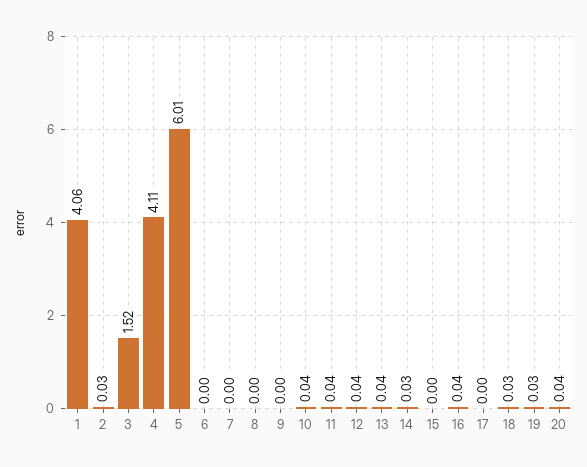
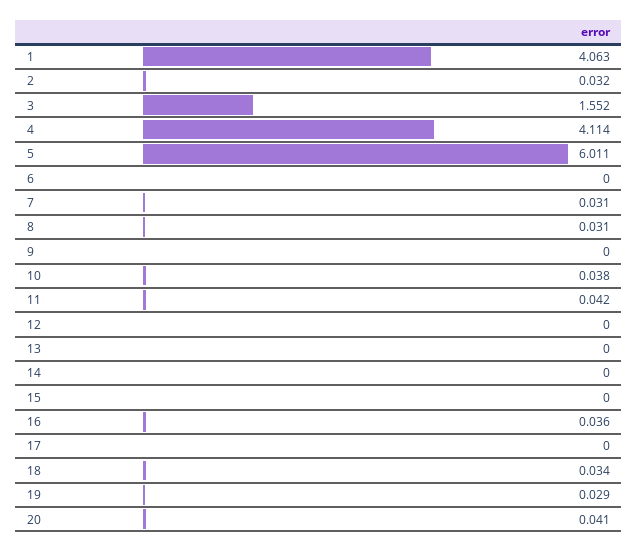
3: 1.52 -> 1.552
7: 0 -> 0.031
8: 0 -> 0.031
12: 0.04 -> 0
13: 0.04 -> 0
14: 0.03 -> 0

